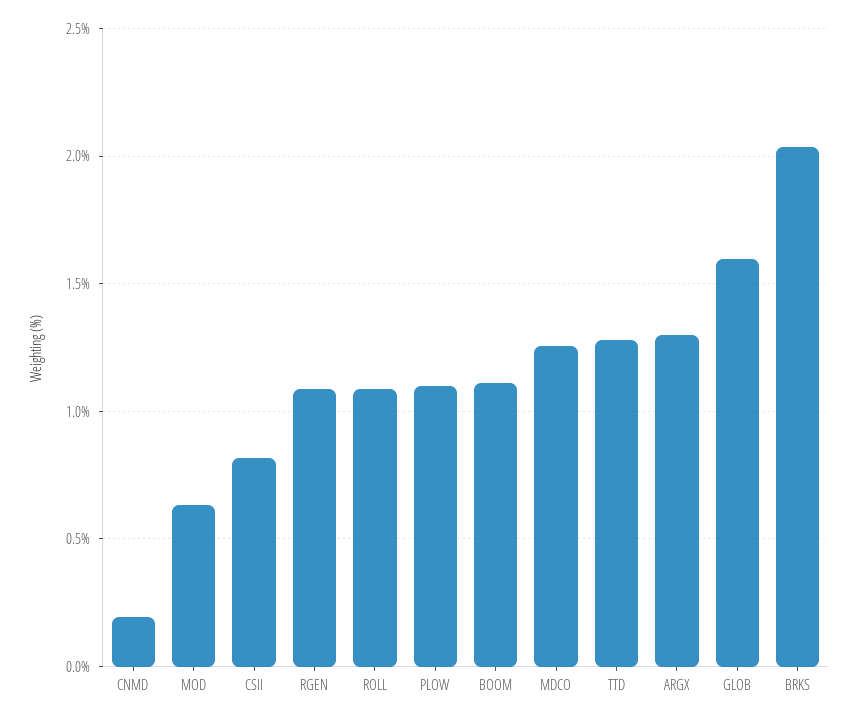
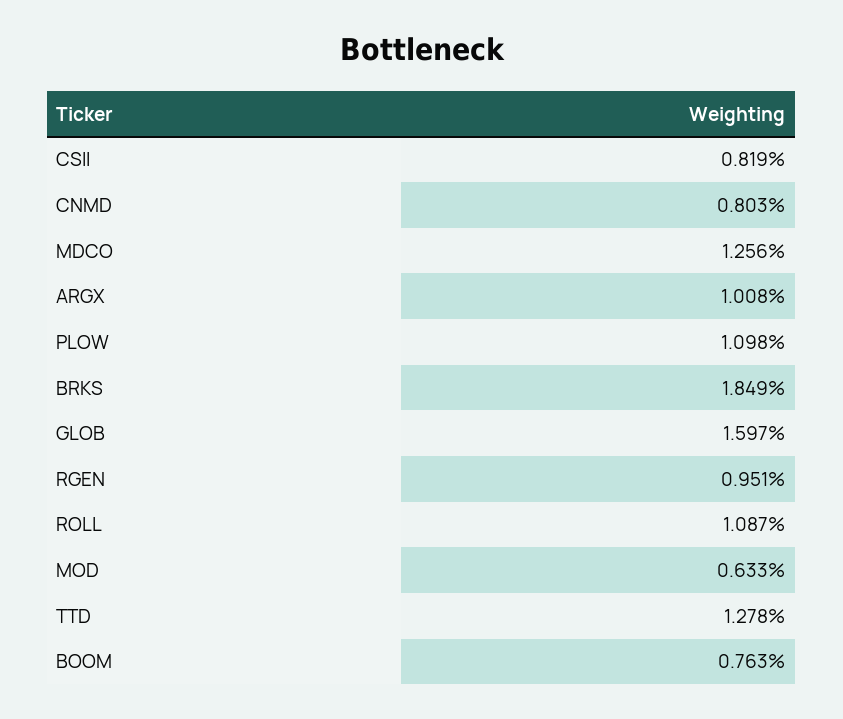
CNMD: 0.2 -> 0.803
RGEN: 1.1 -> 0.951
BOOM: 1.1 -> 0.763
ARGX: 1.3 -> 1.008
BRKS: 2.05 -> 1.849

